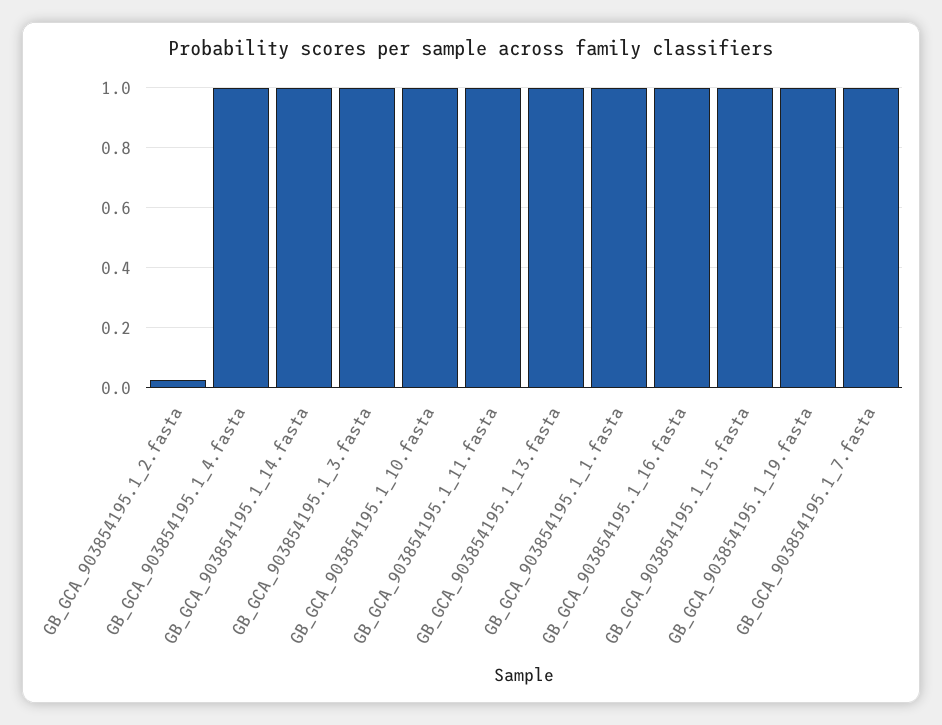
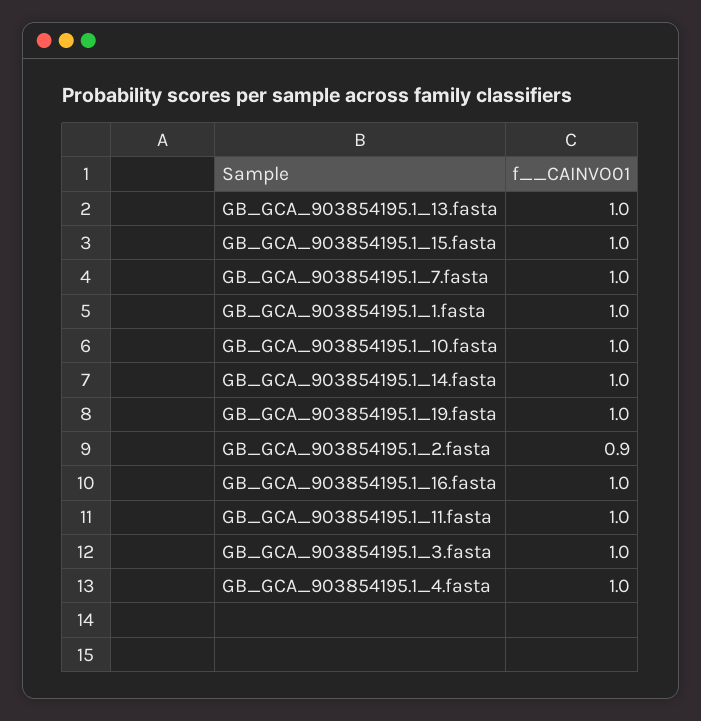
GB_GCA_903854195.1_2.fasta: 0.02 -> 0.9

